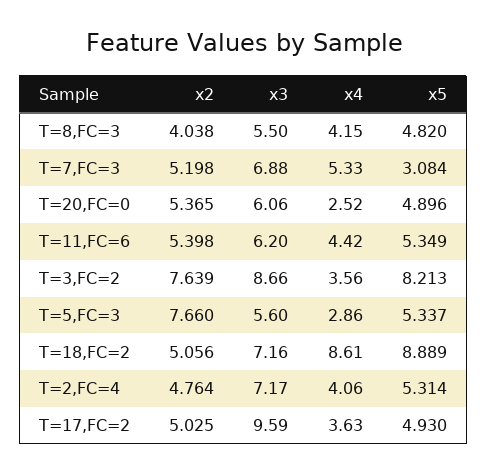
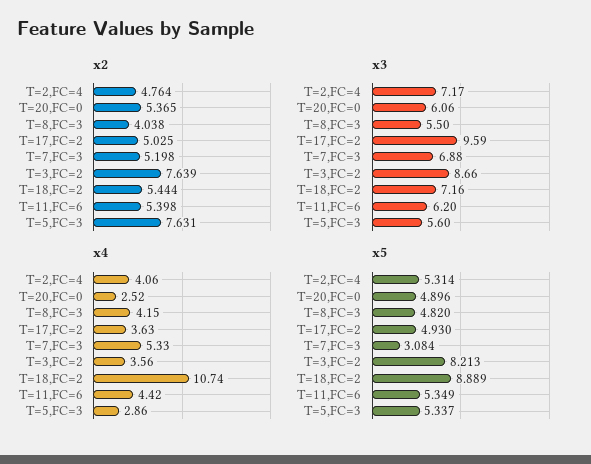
x2, T=5,FC=3: 7.66 -> 7.631
x2, T=18,FC=2: 5.056 -> 5.444
x4, T=18,FC=2: 8.61 -> 10.74

